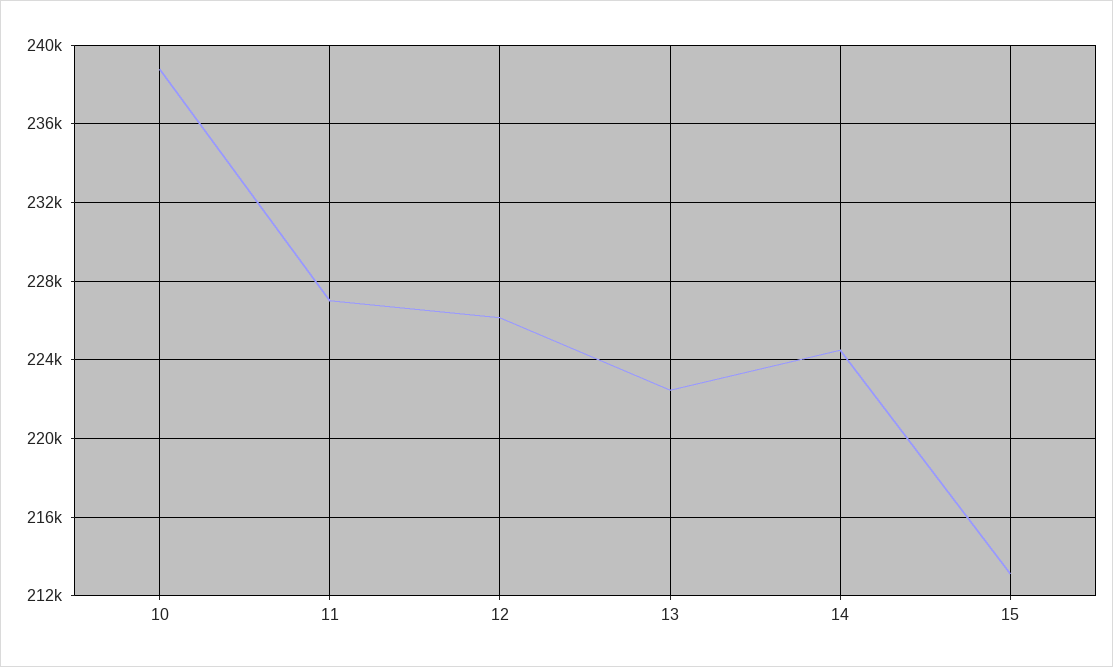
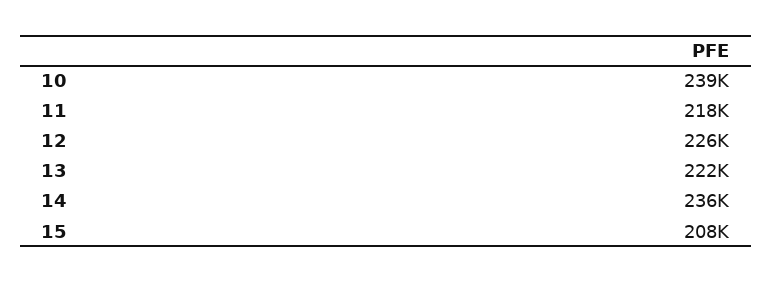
11: 227000 -> 218000
14: 224500 -> 236000
15: 213000 -> 208000

